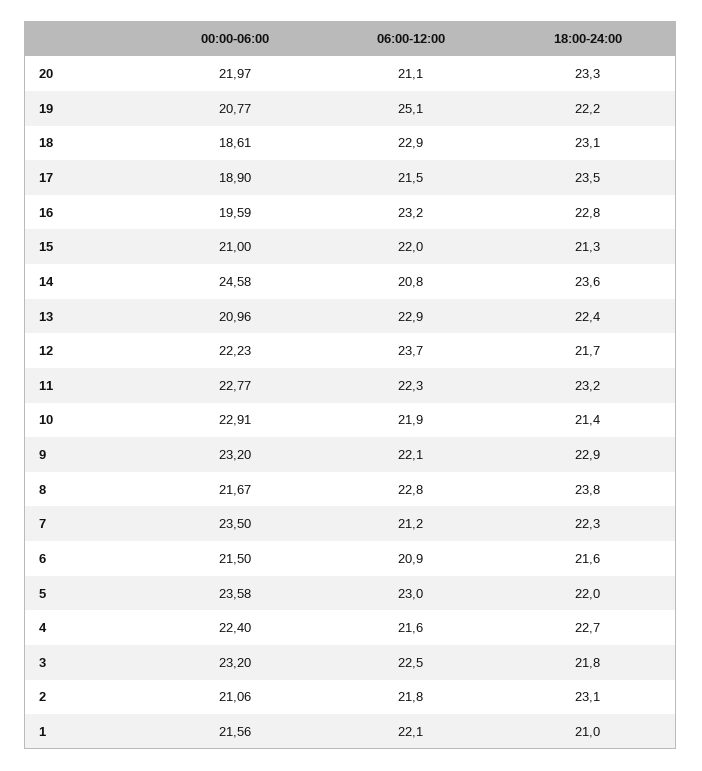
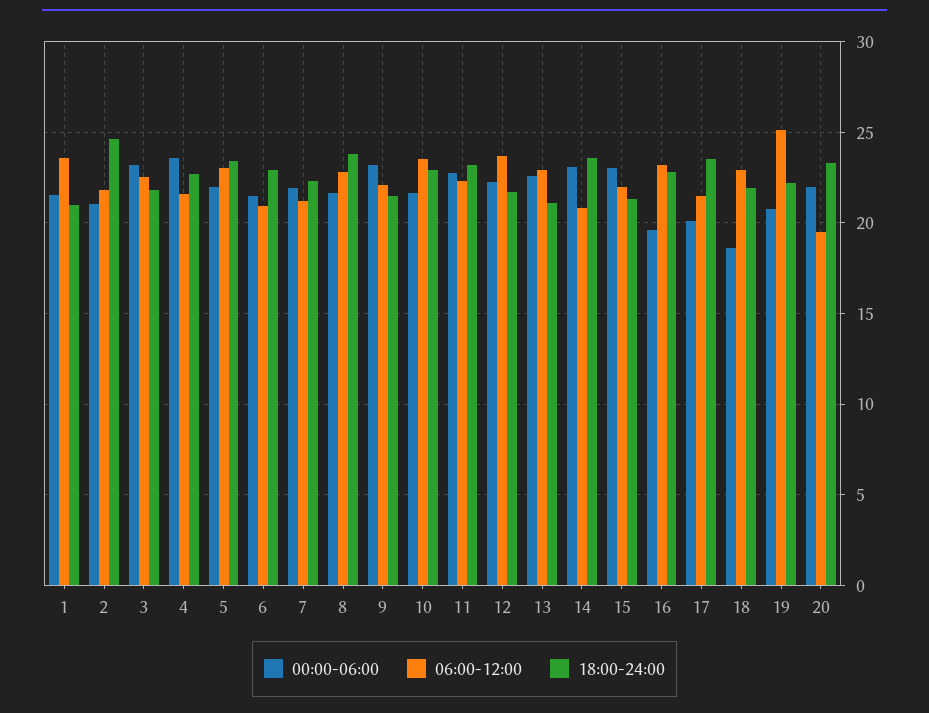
06:00-12:00, 20: 21.1 -> 19.5
18:00-24:00, 18: 23.1 -> 22
00:00-06:00, 17: 18.9 -> 20
00:00-06:00, 15: 21 -> 23
00:00-06:00, 14: 24.58 -> 23
00:00-06:00, 13: 20.96 -> 22.5
18:00-24:00, 13: 22.4 -> 21
00:00-06:00, 10: 22.91 -> 21.5
06:00-12:00, 10: 21.9 -> 23.5
18:00-24:00, 10: 21.4 -> 23
18:00-24:00, 9: 22.9 -> 21.5
00:00-06:00, 7: 23.5 -> 22
18:00-24:00, 6: 21.6 -> 23
00:00-06:00, 5: 23.58 -> 22
18:00-24:00, 5: 22 -> 23.5
00:00-06:00, 4: 22.4 -> 23.5
18:00-24:00, 2: 23.1 -> 24.5
06:00-12:00, 1: 22.1 -> 23.5

